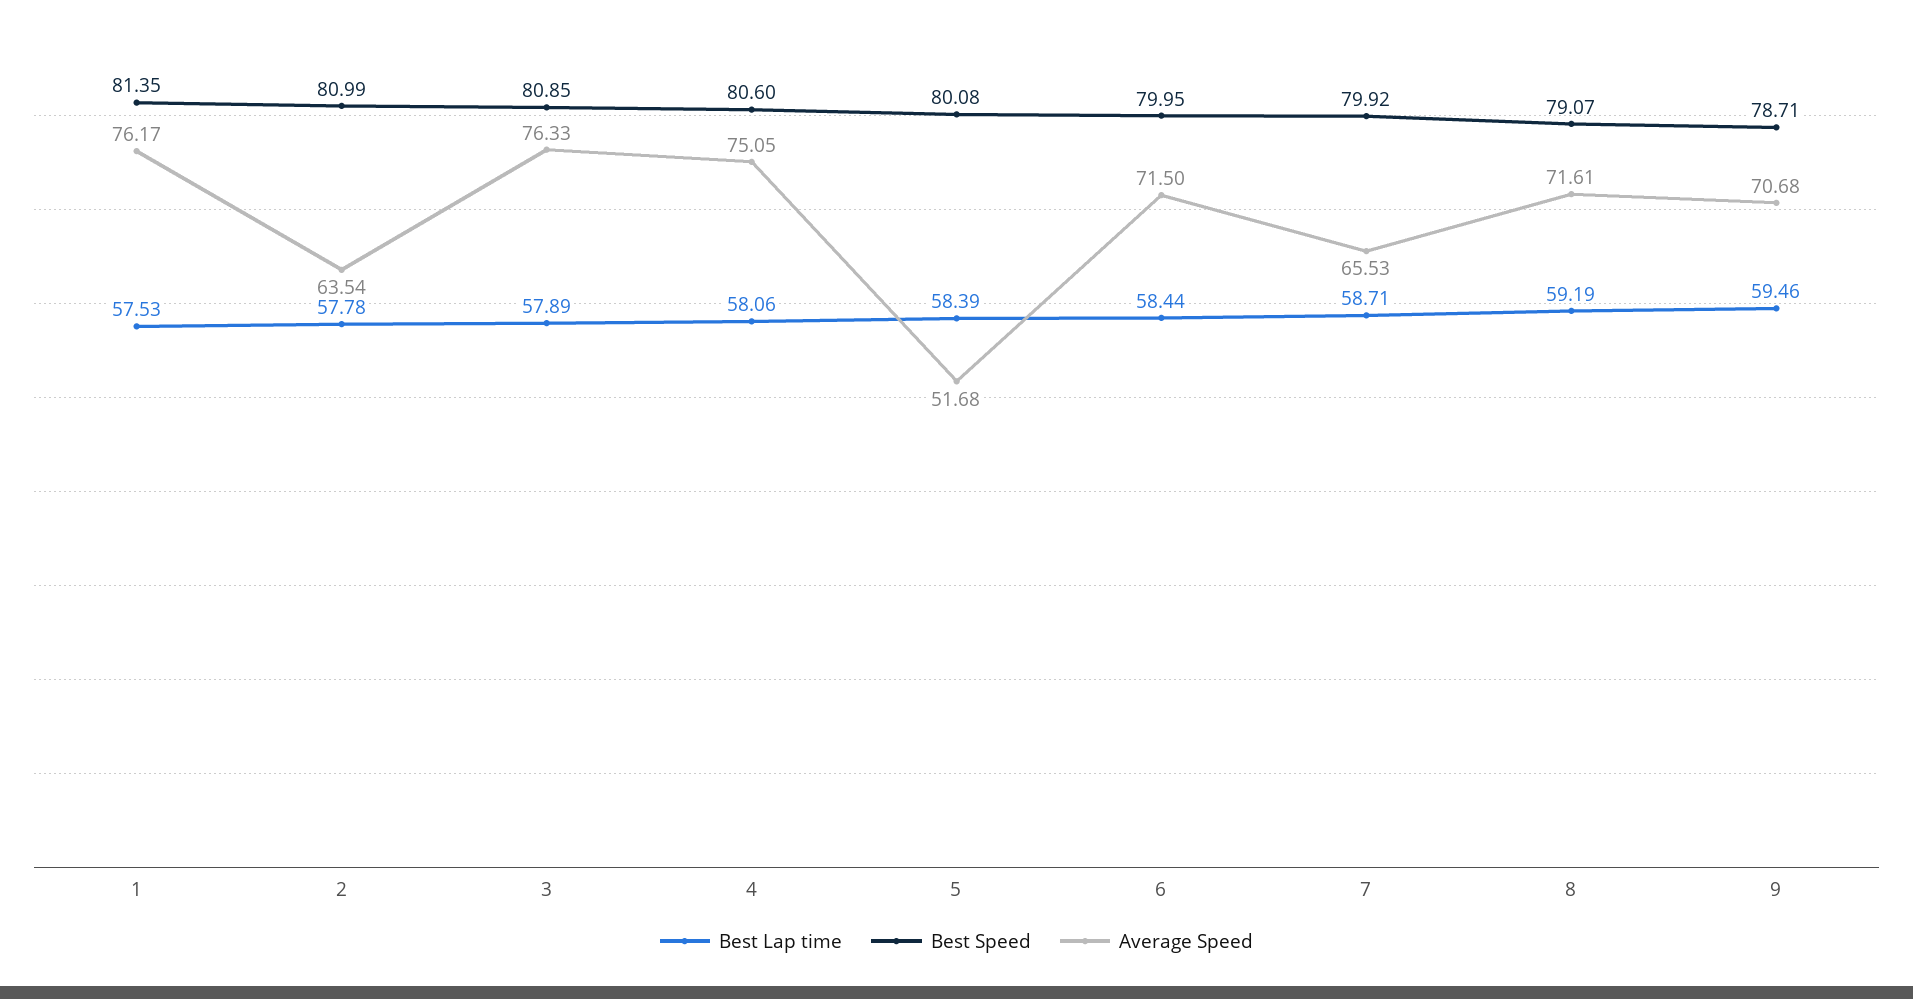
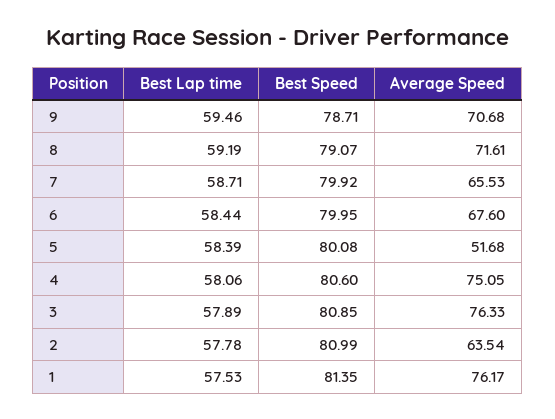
Average Speed, 6: 71.5 -> 67.6

